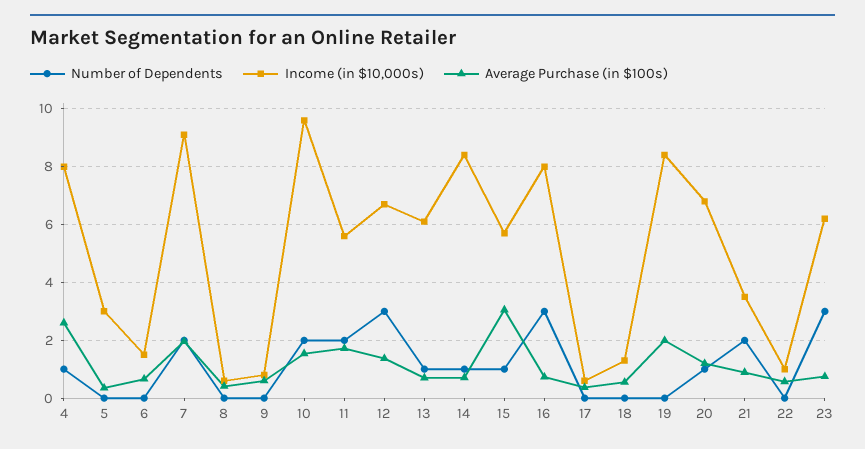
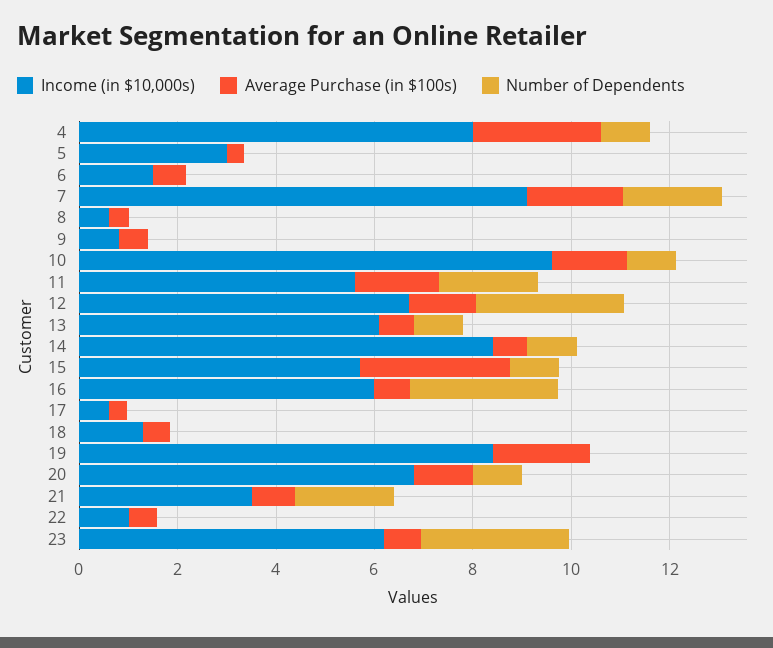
Number of Dependents, 10: 2 -> 1
Income (in $10,000s), 16: 8 -> 6

